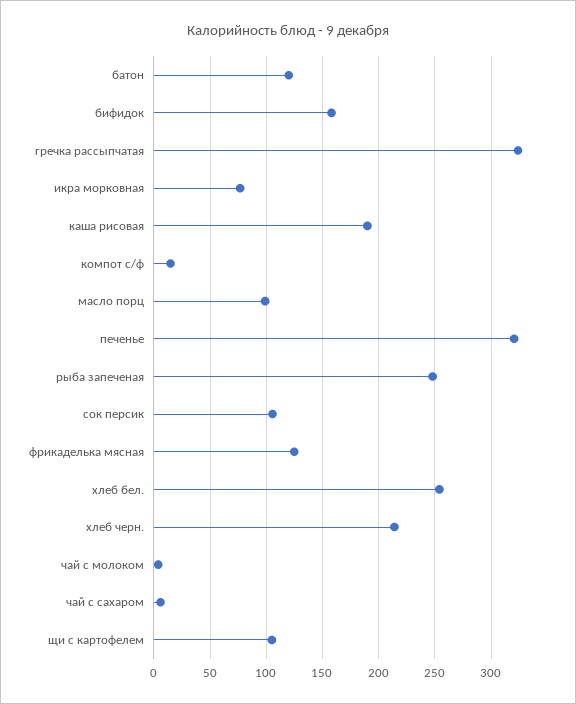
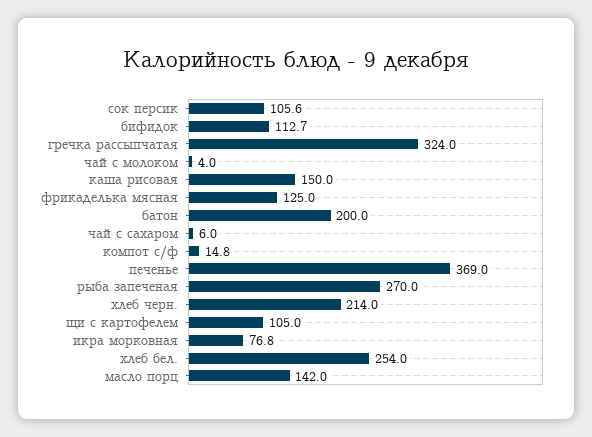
батон: 120 -> 200
бифидок: 160 -> 112.7
каша рисовая: 190 -> 150
масло порц: 100 -> 142
печенье: 320 -> 369
рыба запеченая: 250 -> 270

